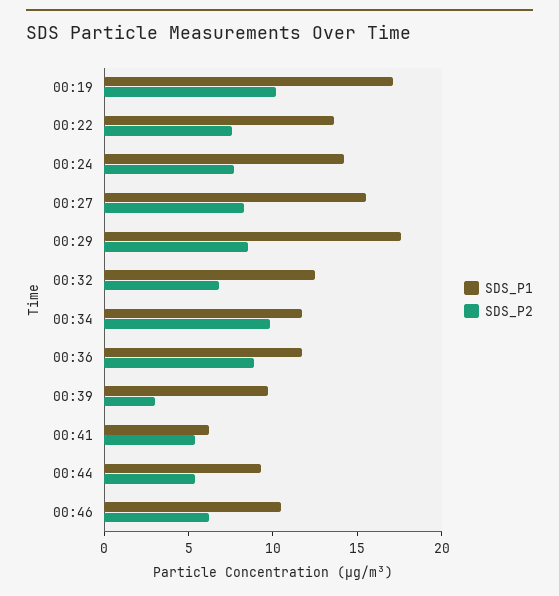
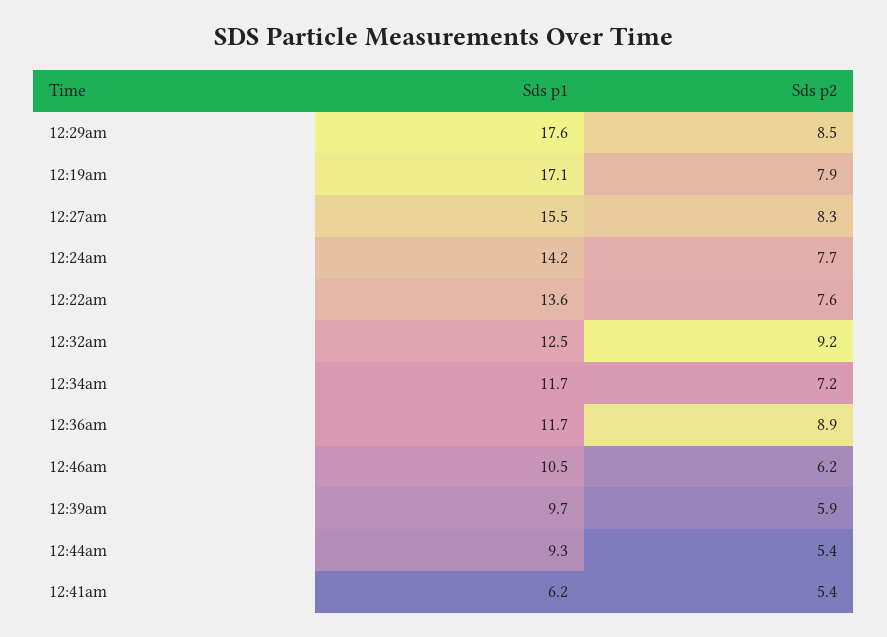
SDS_P2, 00:19: 10 -> 7.9
SDS_P2, 00:32: 7 -> 9.2
SDS_P2, 00:34: 10 -> 7.2
SDS_P2, 00:39: 3 -> 5.9

